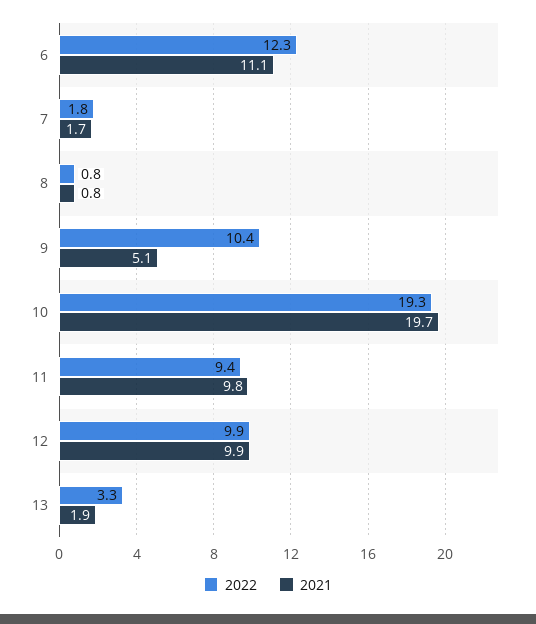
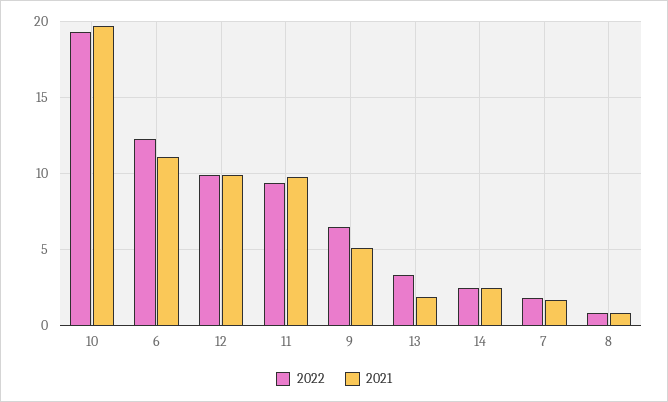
2022, 9: 10.4 -> 6.5
2022, 14: none -> 2.5
2021, 14: none -> 2.5

